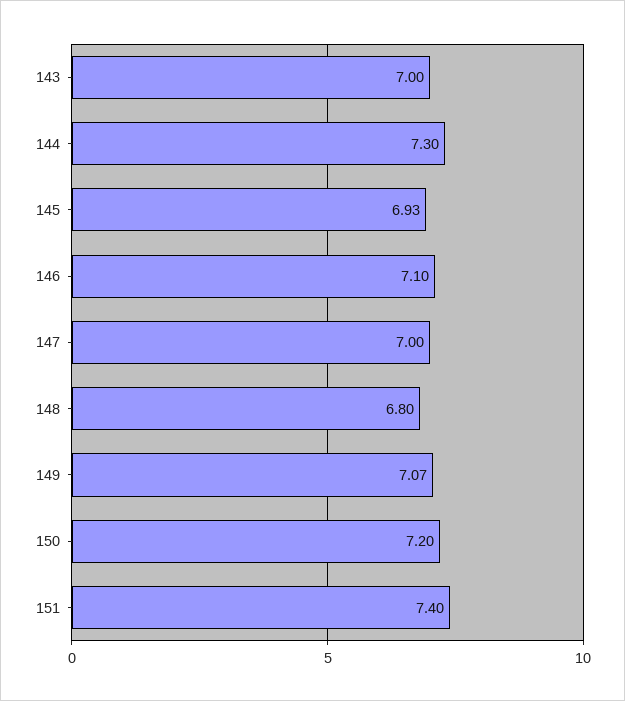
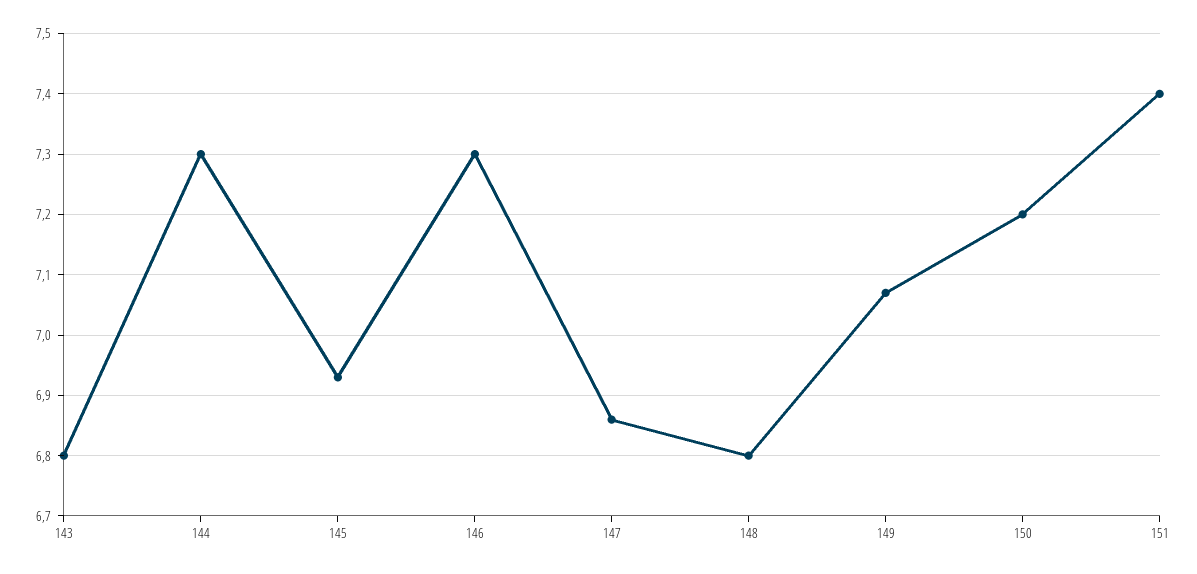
143: 7 -> 6.8
146: 7.1 -> 7.3
147: 7 -> 6.86

